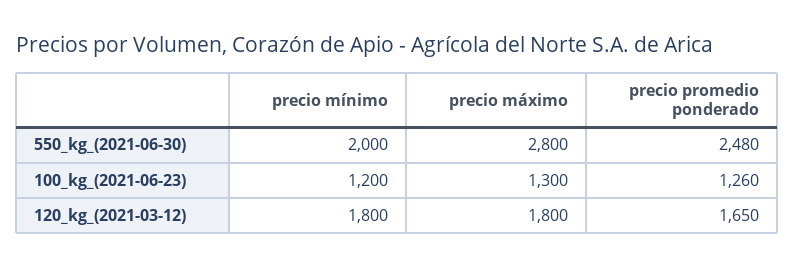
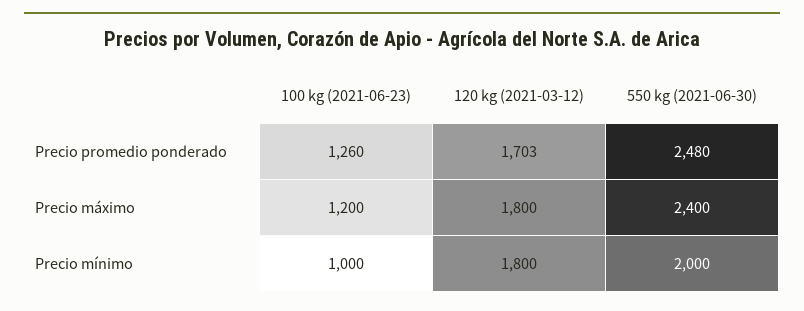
precio máximo, 550_kg_(2021-06-30): 2800 -> 2400
precio mínimo, 100_kg_(2021-06-23): 1200 -> 1000
precio máximo, 100_kg_(2021-06-23): 1300 -> 1200
precio promedio ponderado, 120_kg_(2021-03-12): 1650 -> 1703

